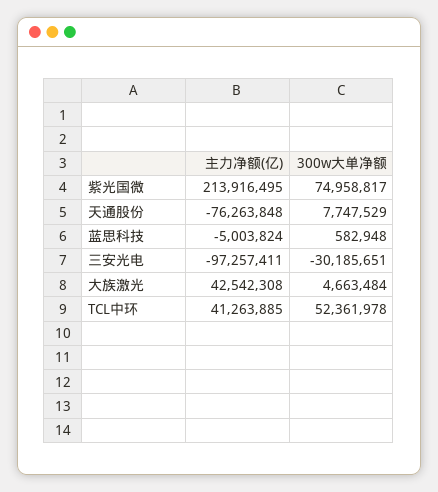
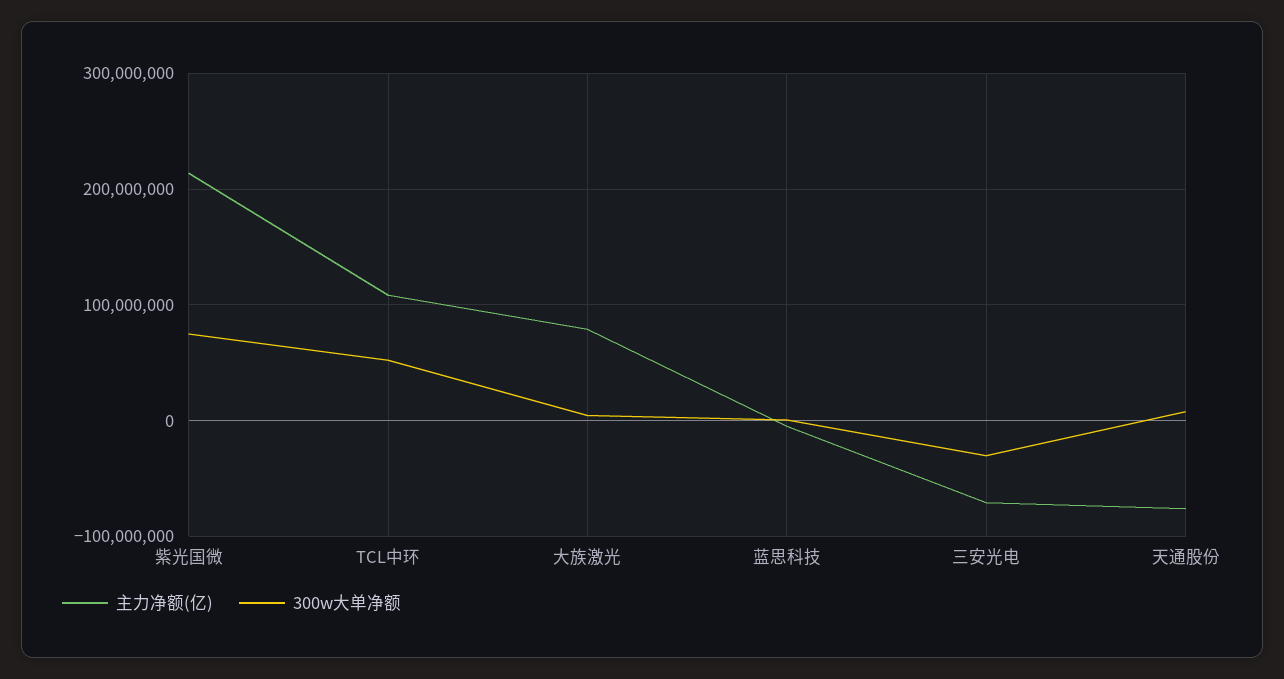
主力净额(亿), 三安光电: -97257411 -> -70000000
主力净额(亿), 大族激光: 42542308 -> 80000000
主力净额(亿), TCL中环: 41263885 -> 110000000

